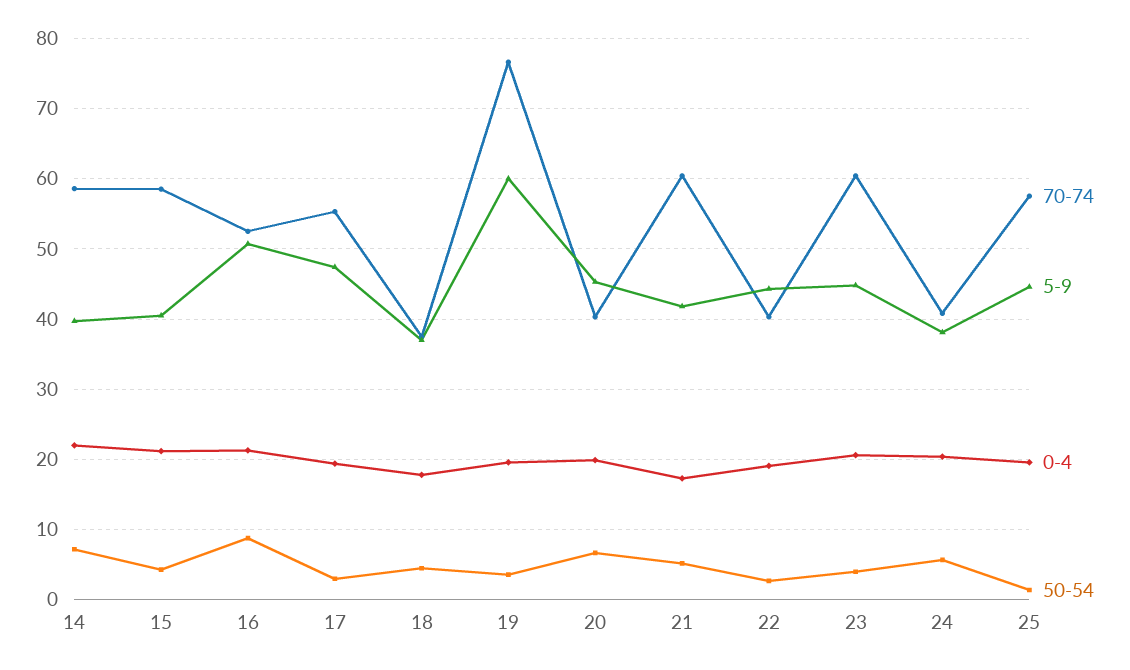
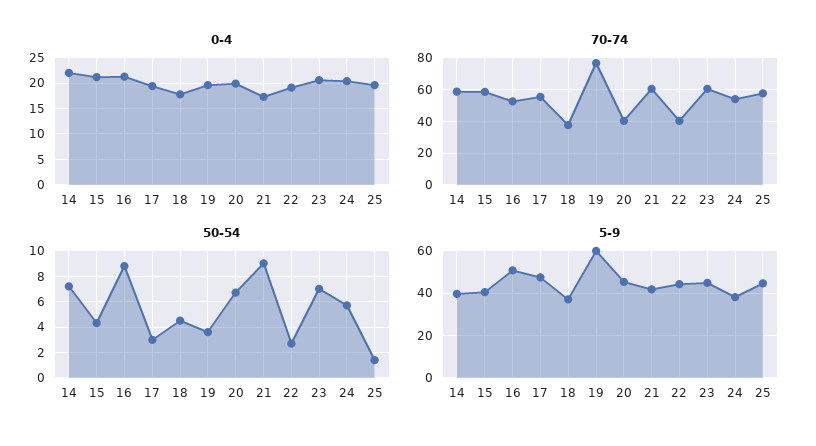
50-54, 21: 5 -> 9
50-54, 23: 4 -> 7
70-74, 24: 41 -> 55

